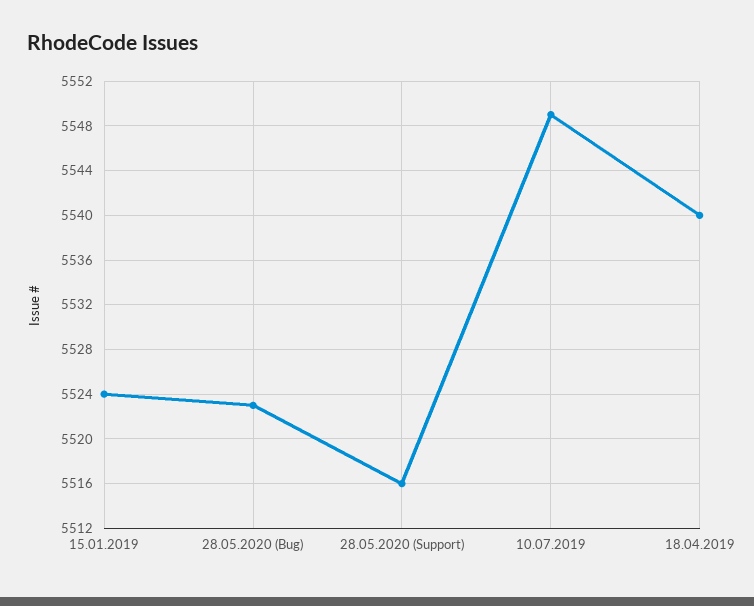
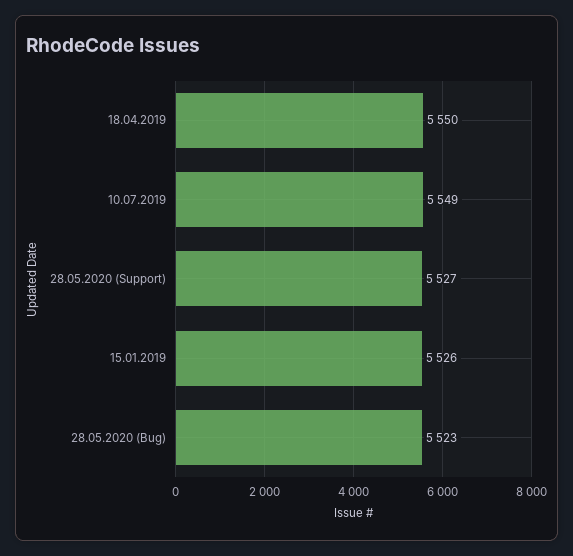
15.01.2019: 5524 -> 5526
28.05.2020 (Support): 5516 -> 5527
18.04.2019: 5540 -> 5550

